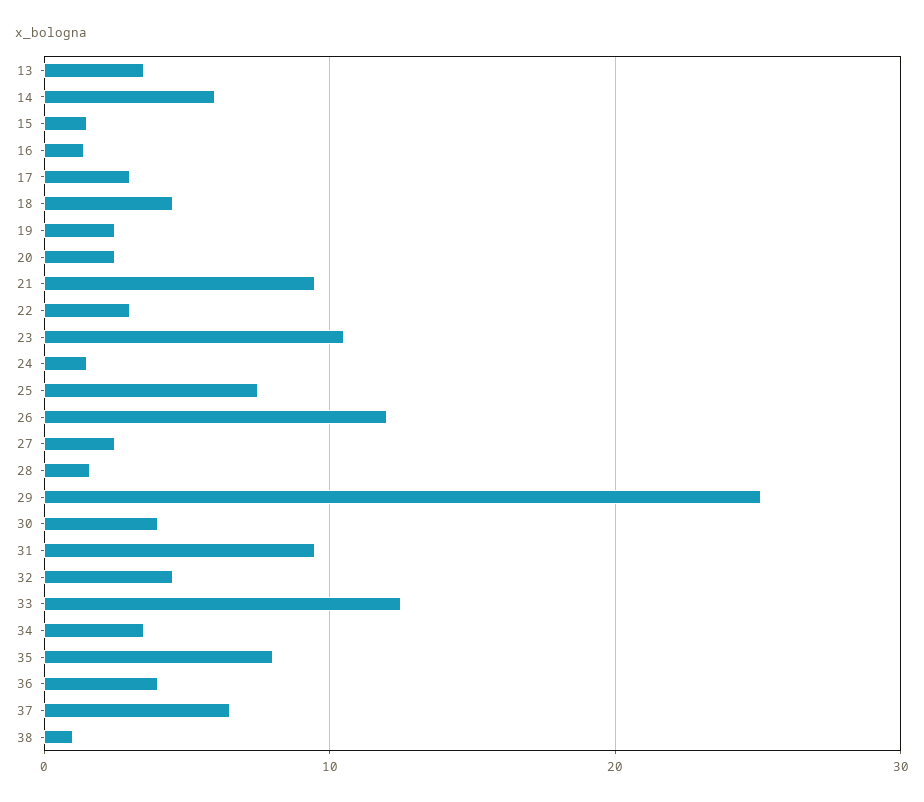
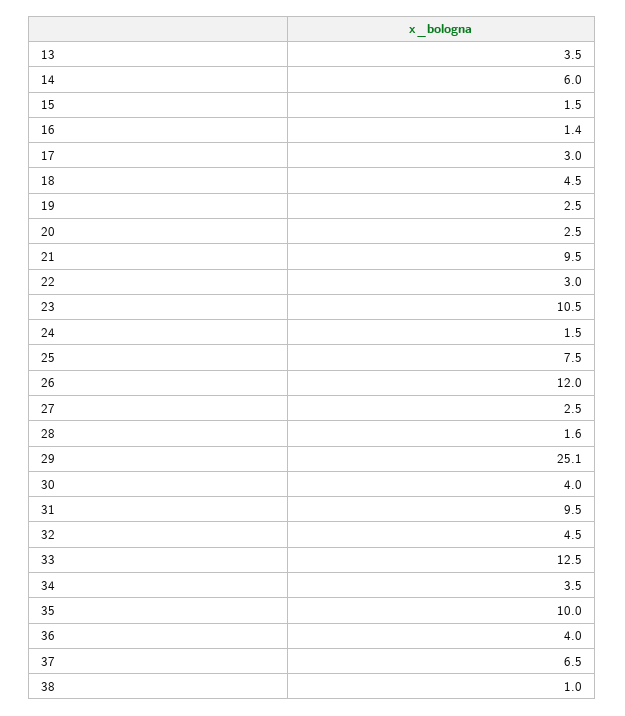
35: 8 -> 10

